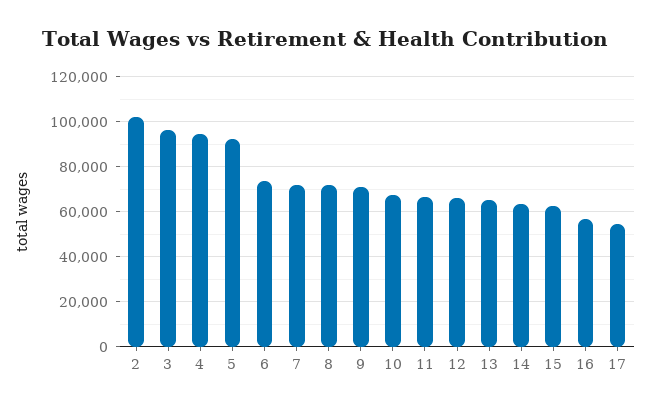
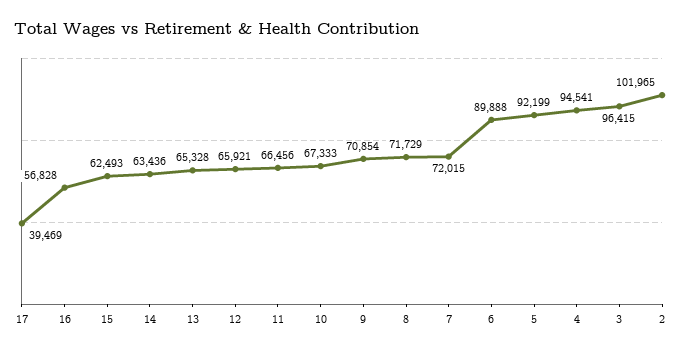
6: 75000 -> 89888
17: 55000 -> 39469

